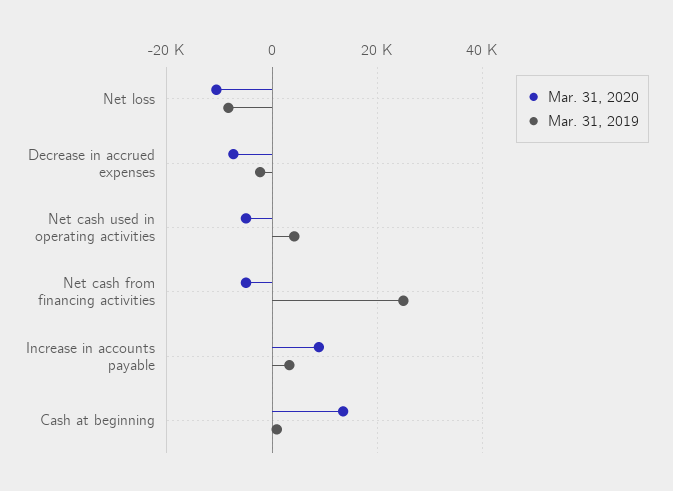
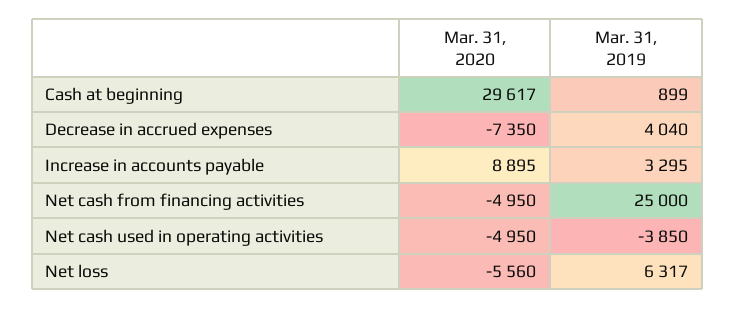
Mar. 31, 2020, Net loss: -10000 -> -5560
Mar. 31, 2019, Net loss: -8000 -> 6317
Mar. 31, 2019, Decrease in accrued expenses: -2000 -> 4040
Mar. 31, 2019, Net cash used in operating activities: 4000 -> -3850
Mar. 31, 2020, Cash at beginning: 14000 -> 29617

